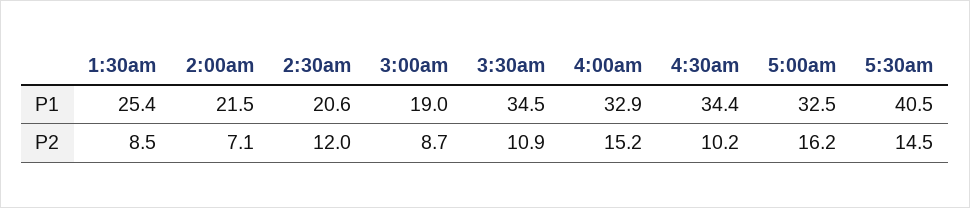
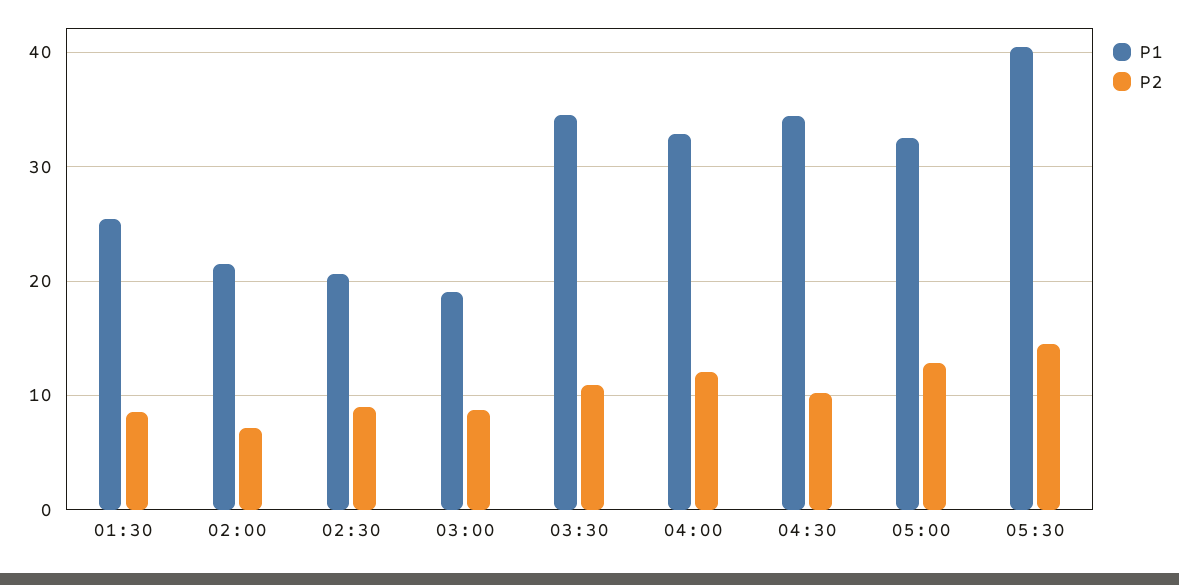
P2, 2:30am: 12 -> 9
P2, 4:00am: 15.2 -> 12
P2, 5:00am: 16.2 -> 13

